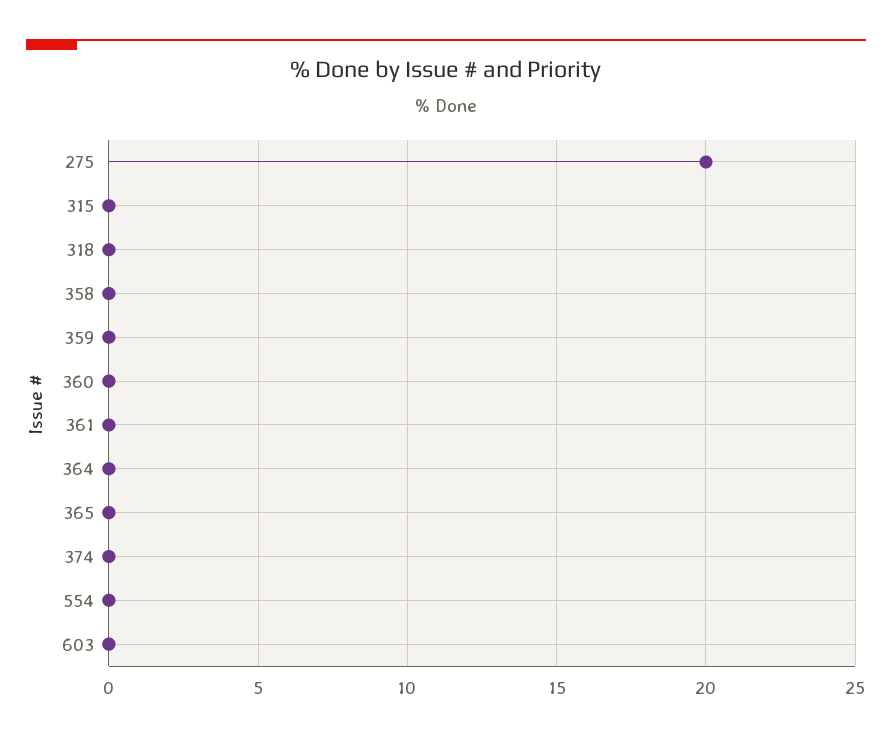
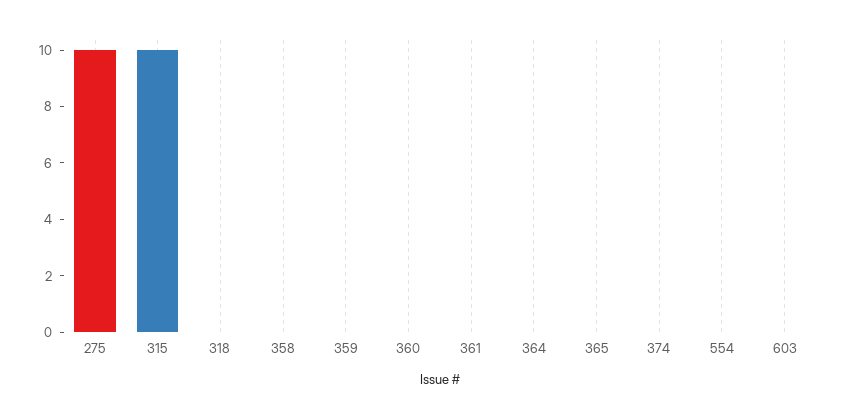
275: 20 -> 10
315: 0 -> 10

